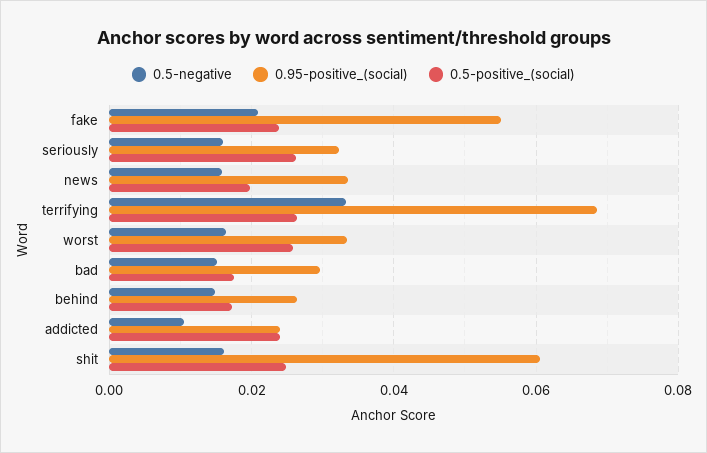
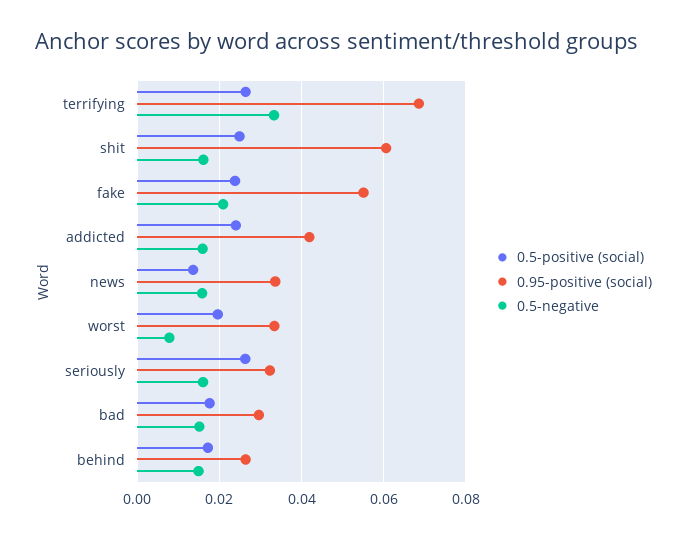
0.5-positive_(social), news: 0.02 -> 0.014
0.5-negative, worst: 0.016 -> 0.008
0.5-positive_(social), worst: 0.026 -> 0.02
0.5-negative, addicted: 0.01 -> 0.016
0.95-positive_(social), addicted: 0.024 -> 0.042

